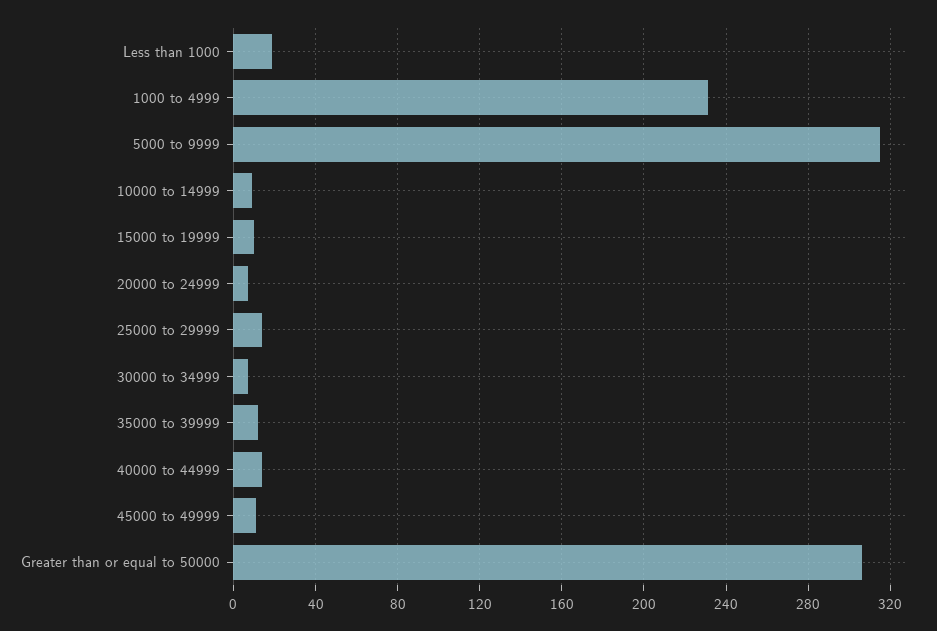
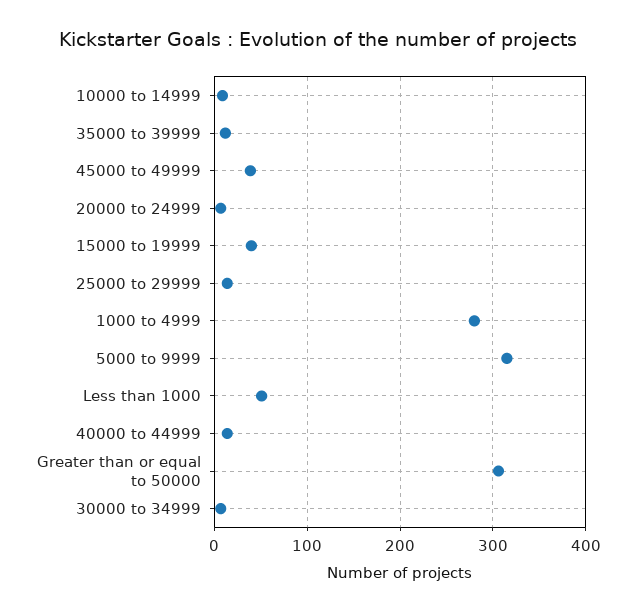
Less than 1000: 20 -> 50
1000 to 4999: 230 -> 280
15000 to 19999: 10 -> 40
45000 to 49999: 10 -> 40

